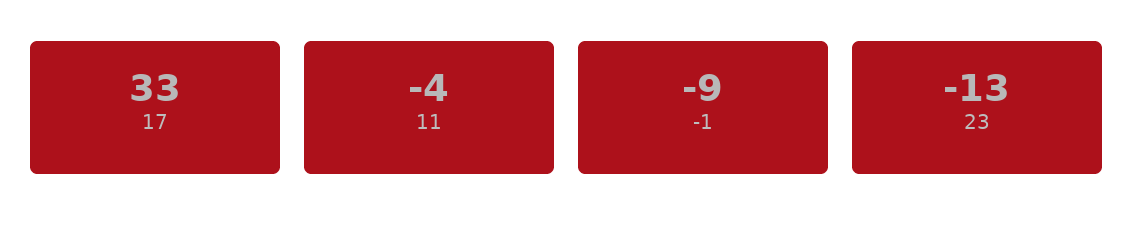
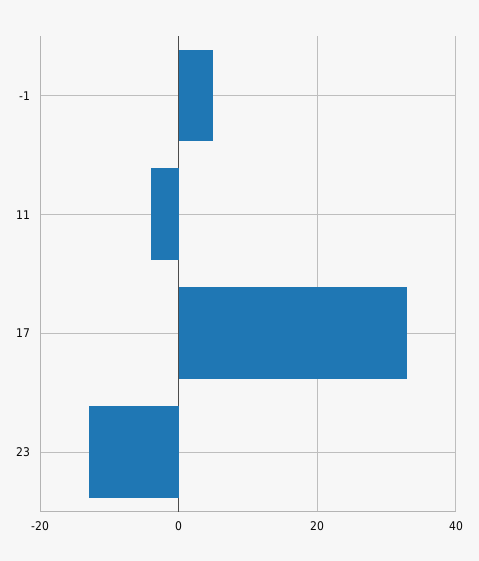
-1: -9 -> 5

